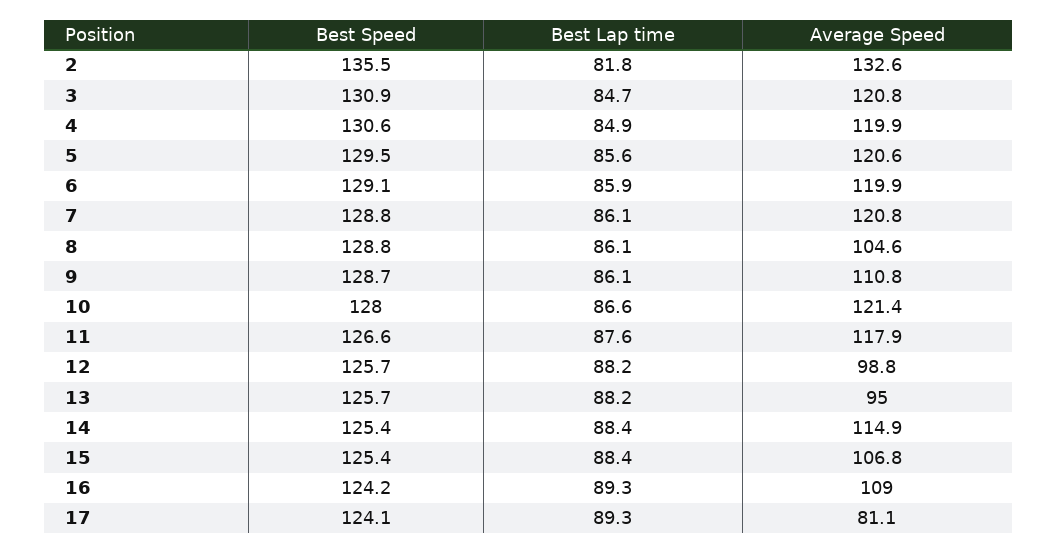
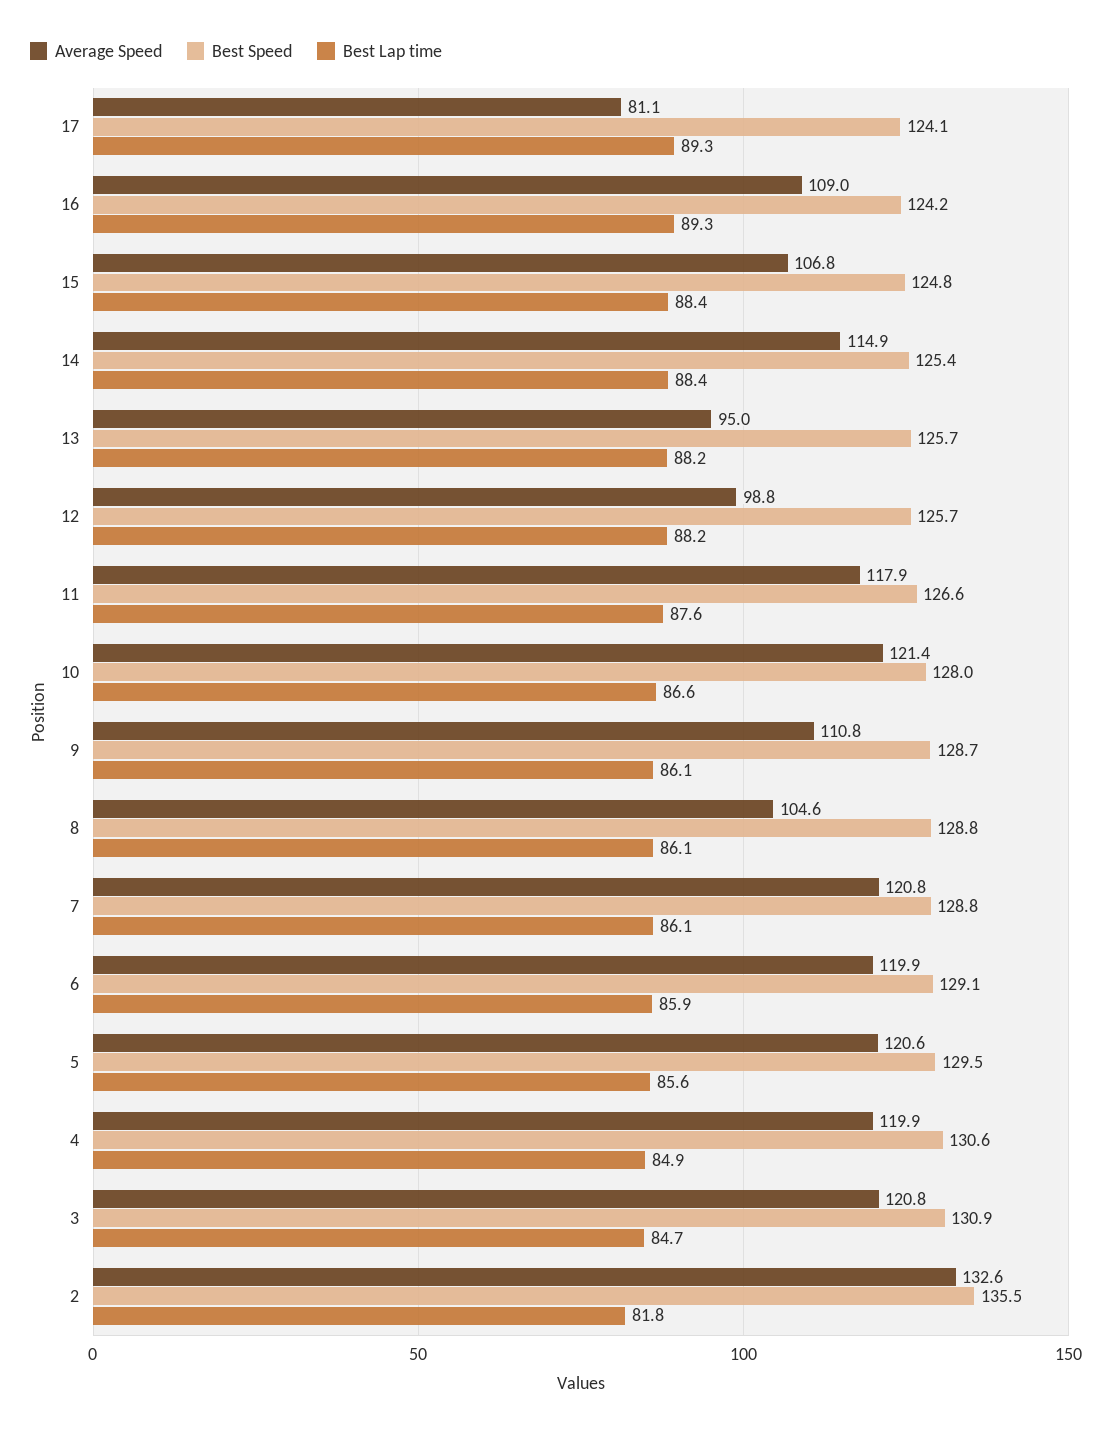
Best Speed, 15: 125.4 -> 124.8

